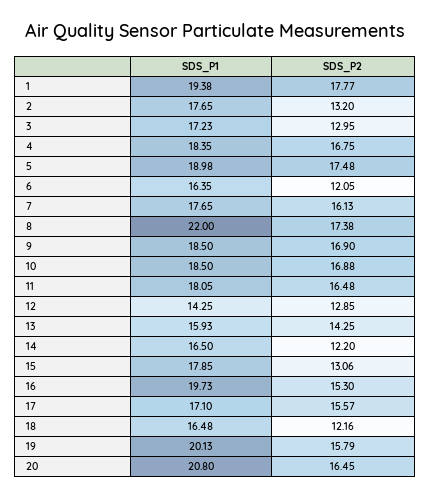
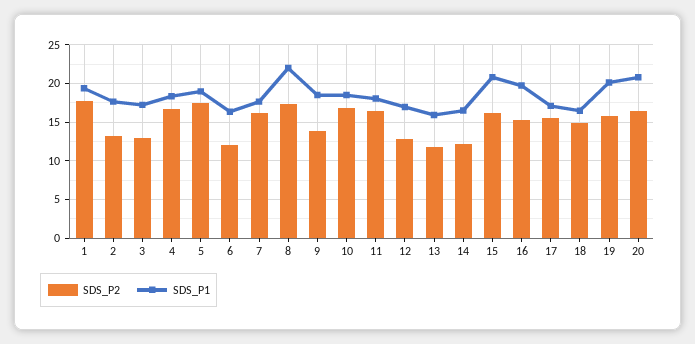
SDS_P2, 9: 16.9 -> 14
SDS_P1, 12: 14.25 -> 17
SDS_P2, 13: 14.25 -> 12
SDS_P1, 15: 17.85 -> 21
SDS_P2, 15: 13.06 -> 16
SDS_P2, 18: 12.16 -> 15

